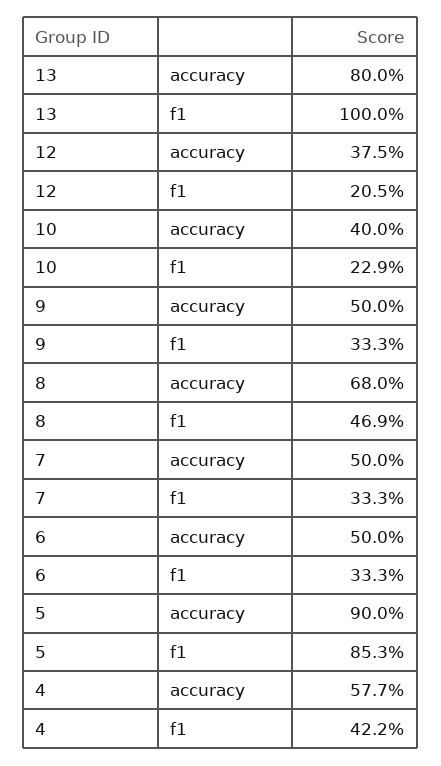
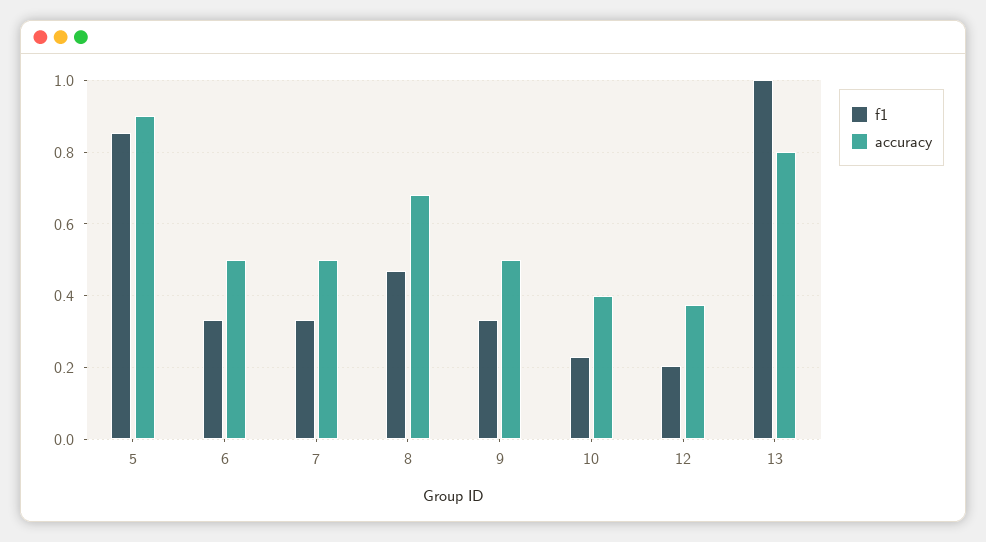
accuracy, 4: 0.577 -> none
f1, 4: 0.422 -> none

